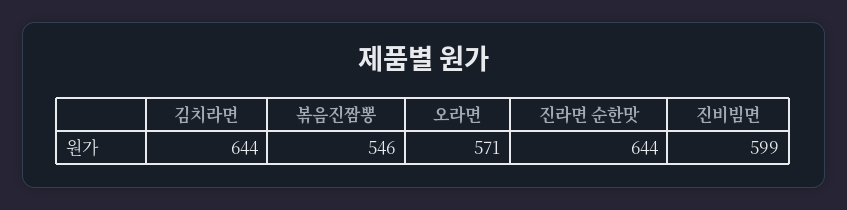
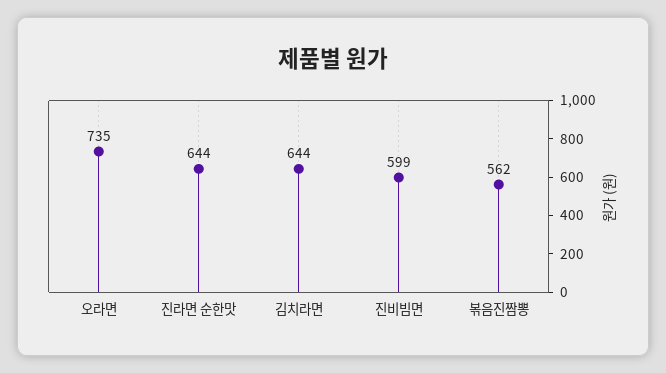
볶음진짬뽕: 546 -> 562
오라면: 571 -> 735

